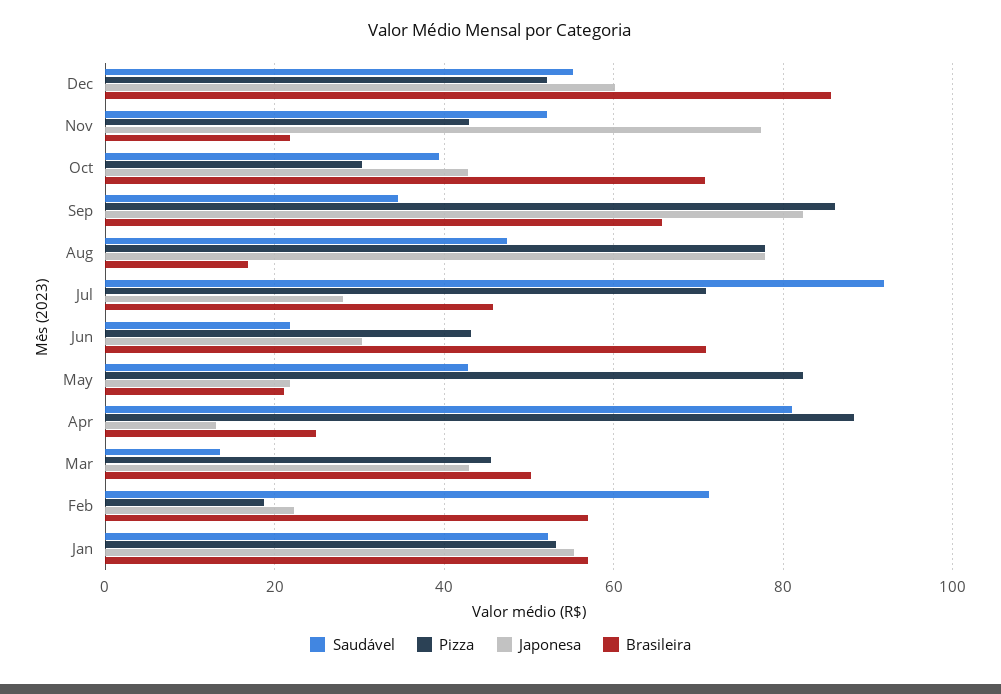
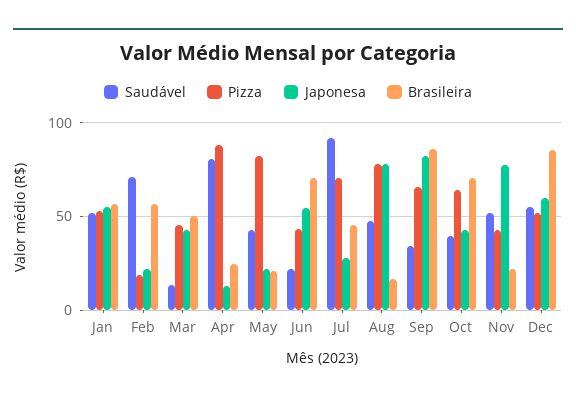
Pizza, Oct: 30 -> 65
Pizza, Sep: 86 -> 65
Brasileira, Sep: 66 -> 85
Japonesa, Jun: 30 -> 55

